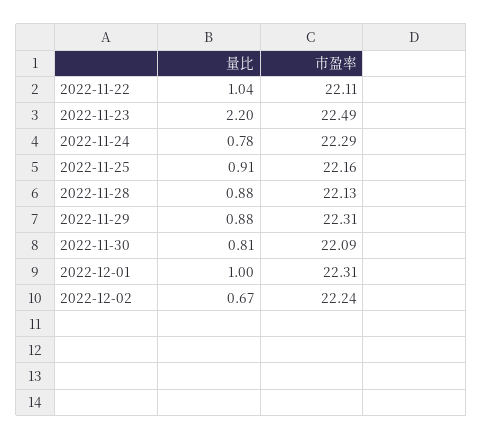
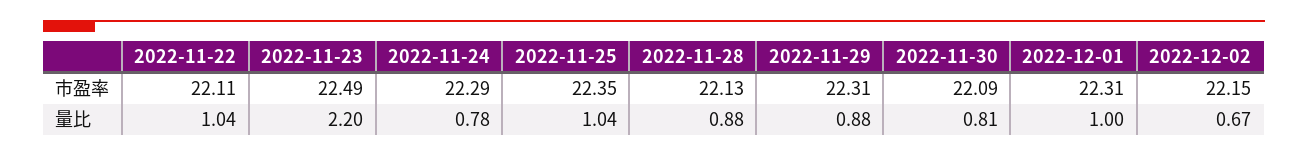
量比, 2022-11-25: 0.91 -> 1.04
市盈率, 2022-11-25: 22.16 -> 22.35
市盈率, 2022-12-02: 22.24 -> 22.15

